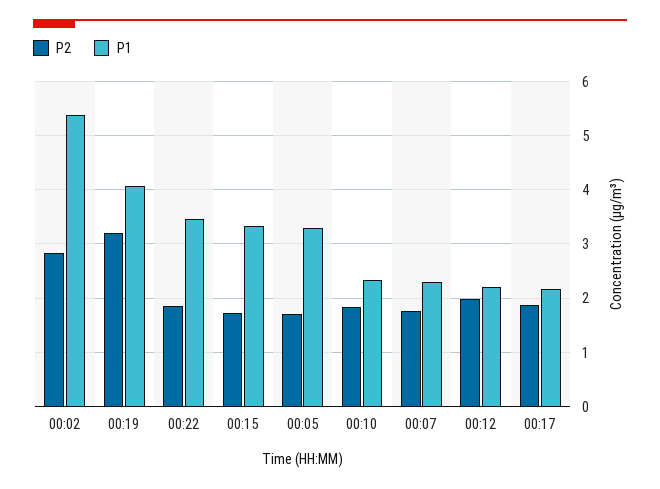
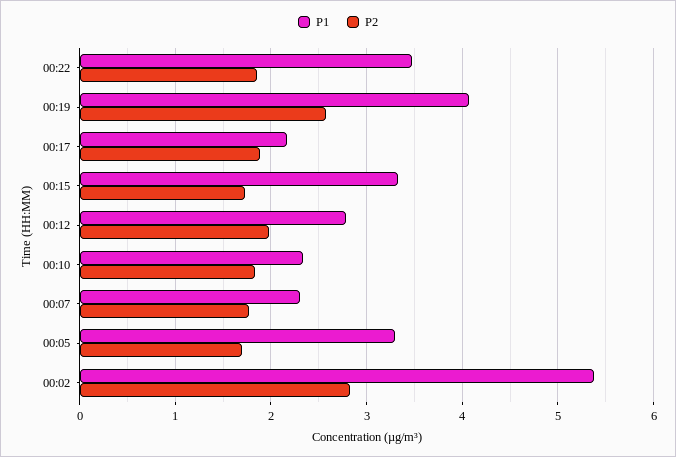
P2, 00:19: 3.2 -> 2.6
P1, 00:12: 2.2 -> 2.8

